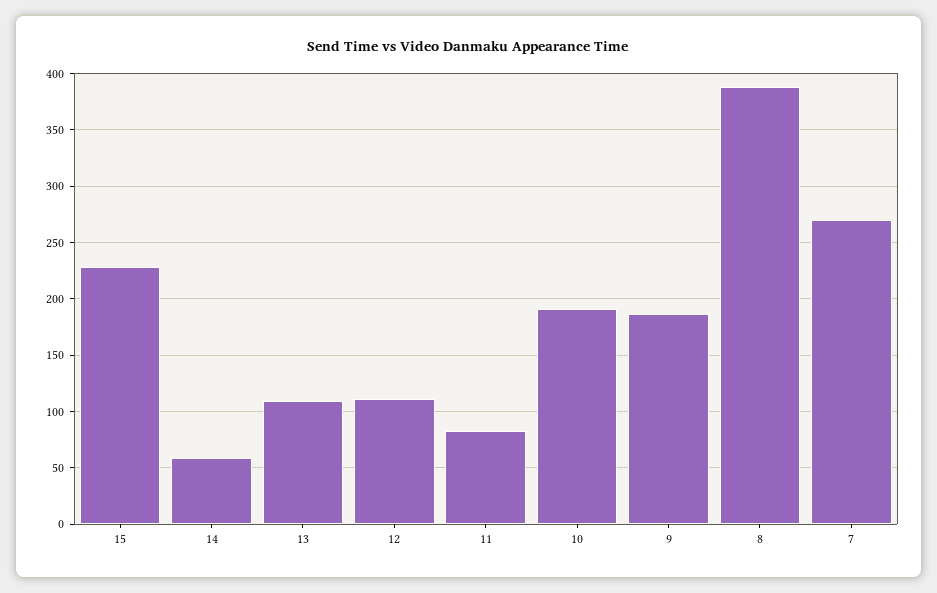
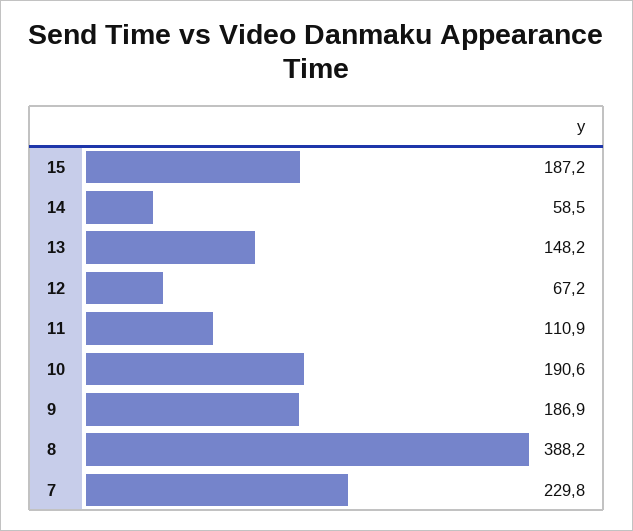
15: 230 -> 187.2
13: 110 -> 148.2
12: 110 -> 67.2
11: 80 -> 110.9
7: 270 -> 229.8

